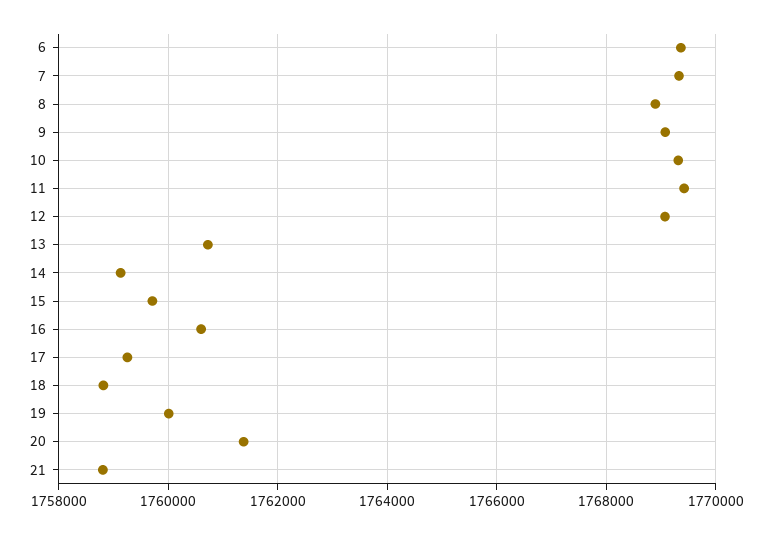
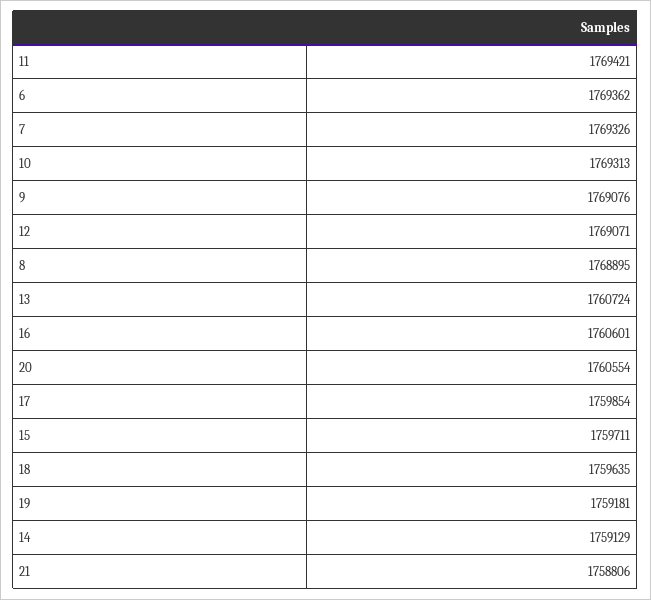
17: 1759200 -> 1759854
18: 1758800 -> 1759635
19: 1760000 -> 1759181
20: 1761400 -> 1760554

